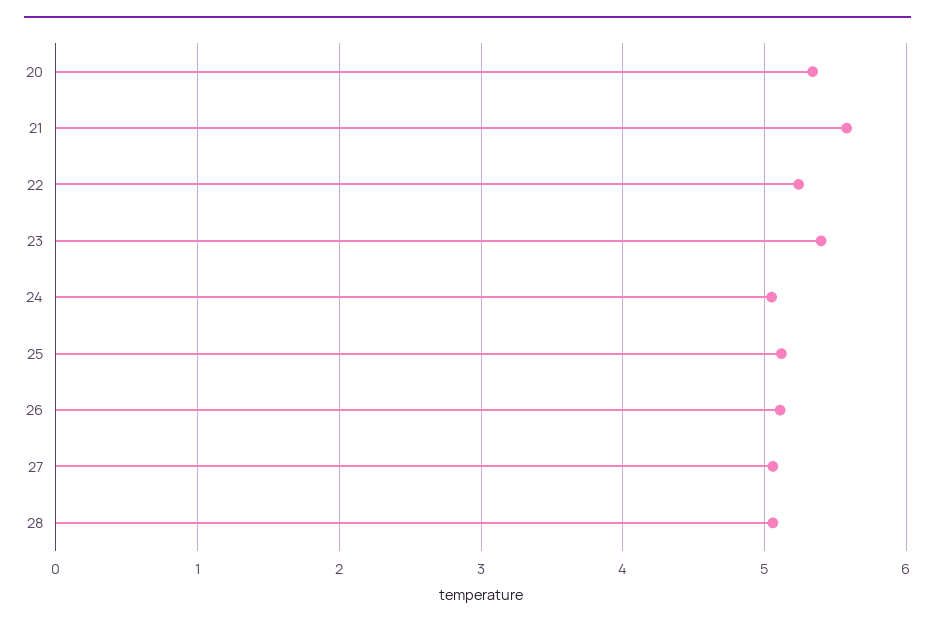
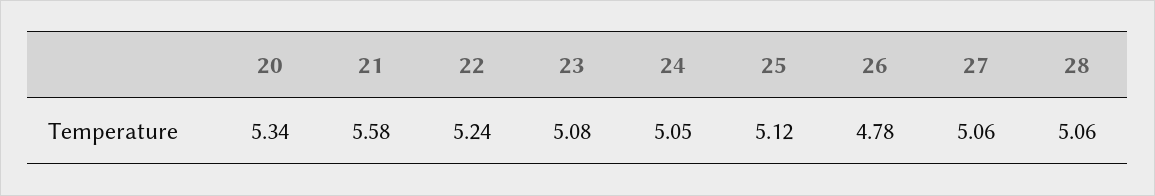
23: 5.4 -> 5.08
26: 5.1 -> 4.78

